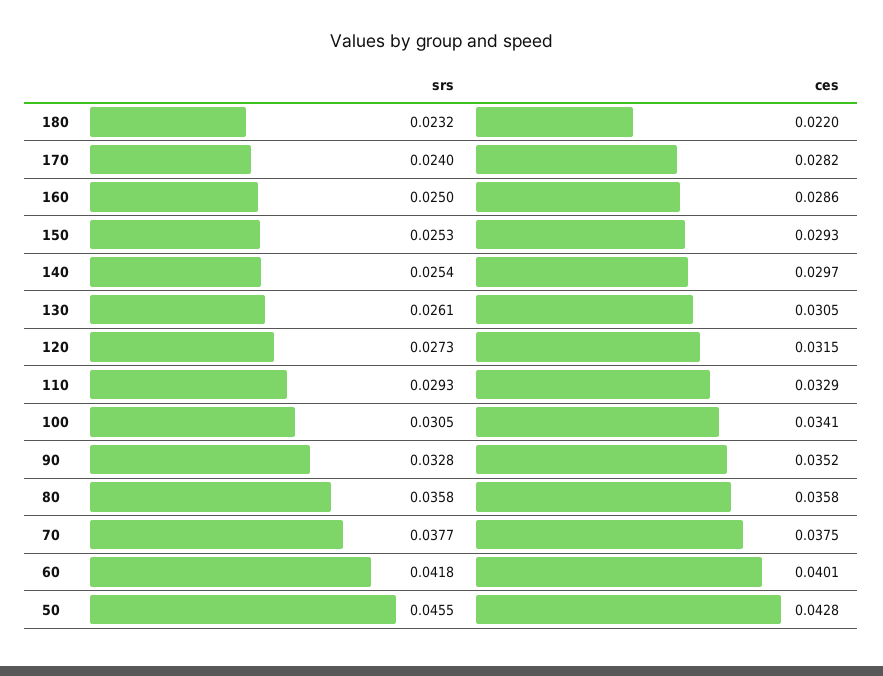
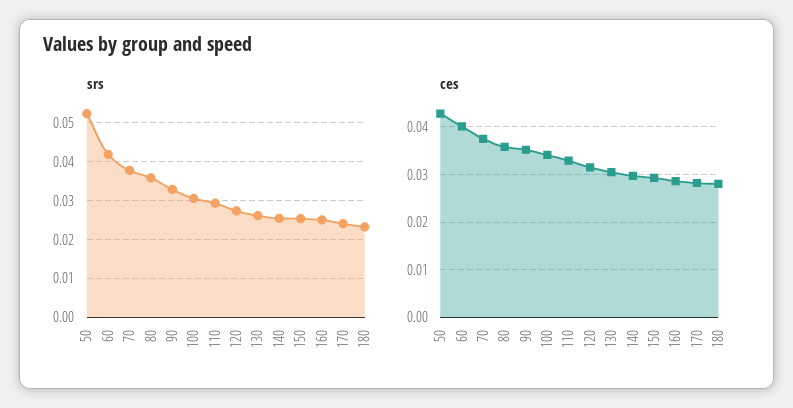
ces, 180: 0.022 -> 0.028
srs, 50: 0.0455 -> 0.052

